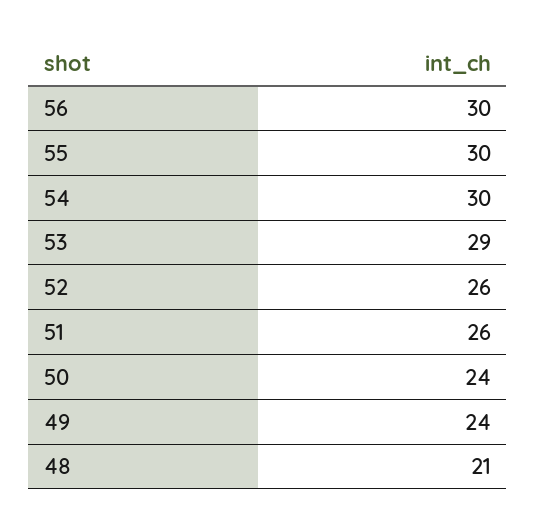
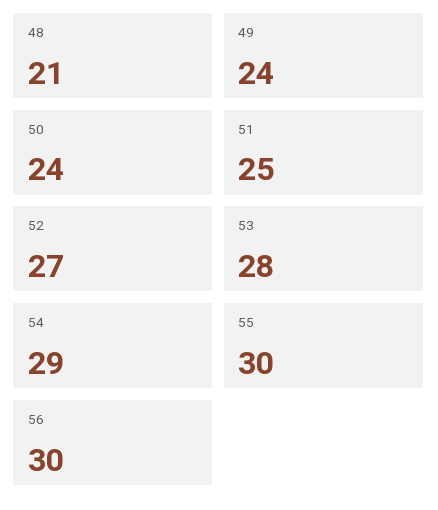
54: 30 -> 29
53: 29 -> 28
52: 26 -> 27
51: 26 -> 25

